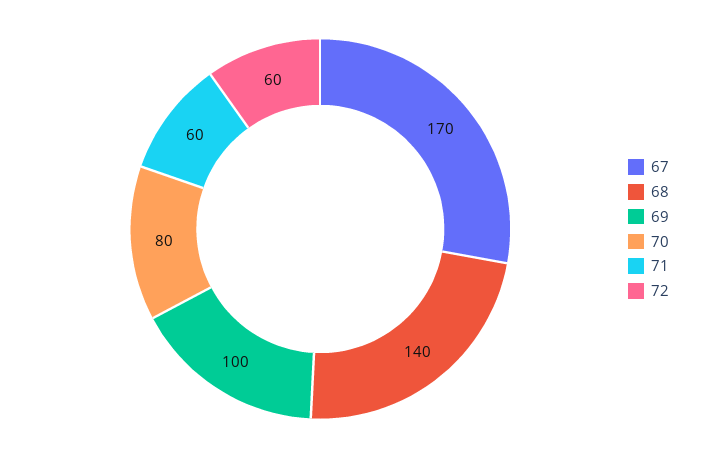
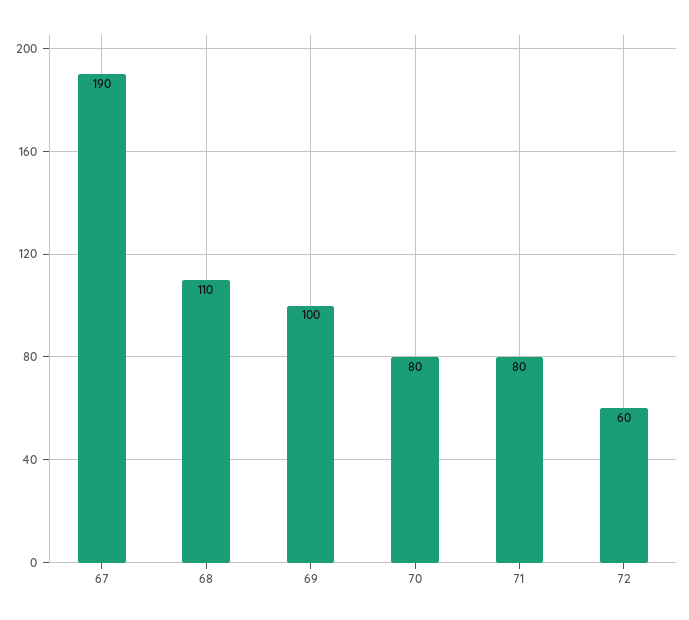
67: 170 -> 190
68: 140 -> 110
71: 60 -> 80

